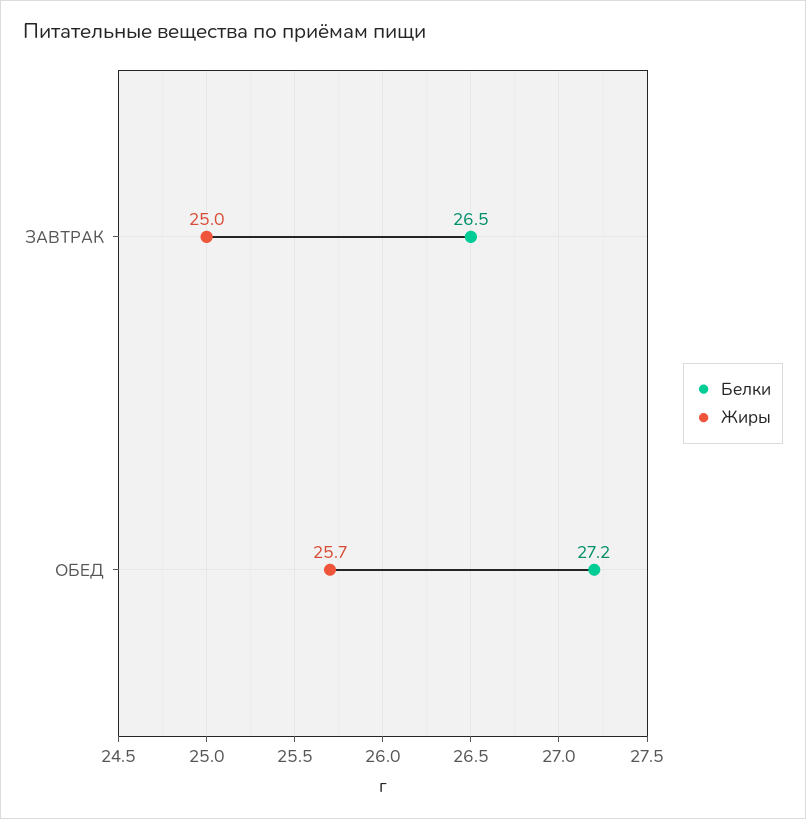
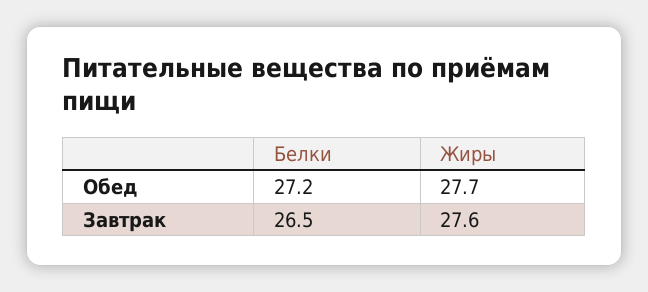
Жиры, ЗАВТРАК: 25 -> 27.6
Жиры, ОБЕД: 25.7 -> 27.7

